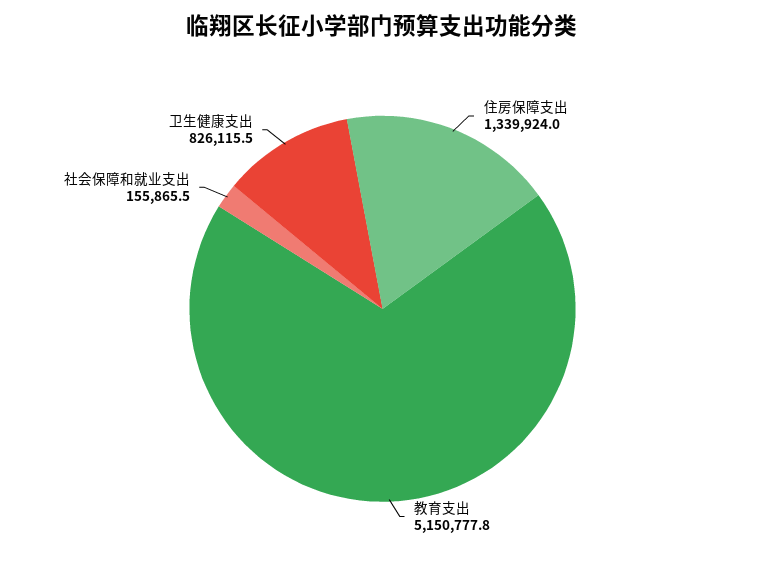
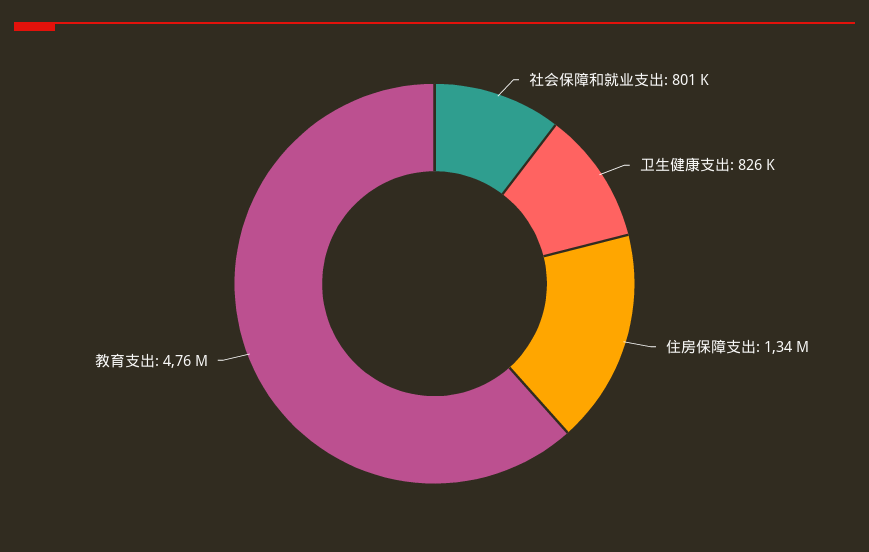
教育支出: 5150777.8 -> 4760000
社会保障和就业支出: 155865.5 -> 801000

